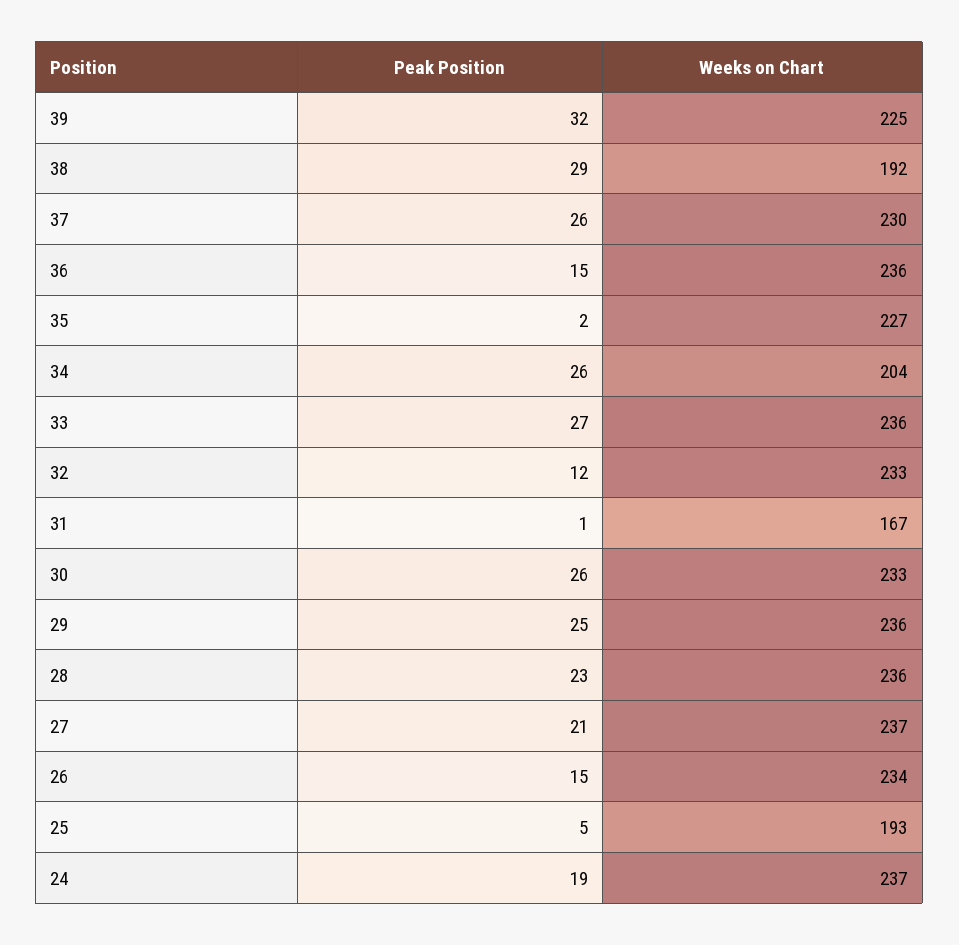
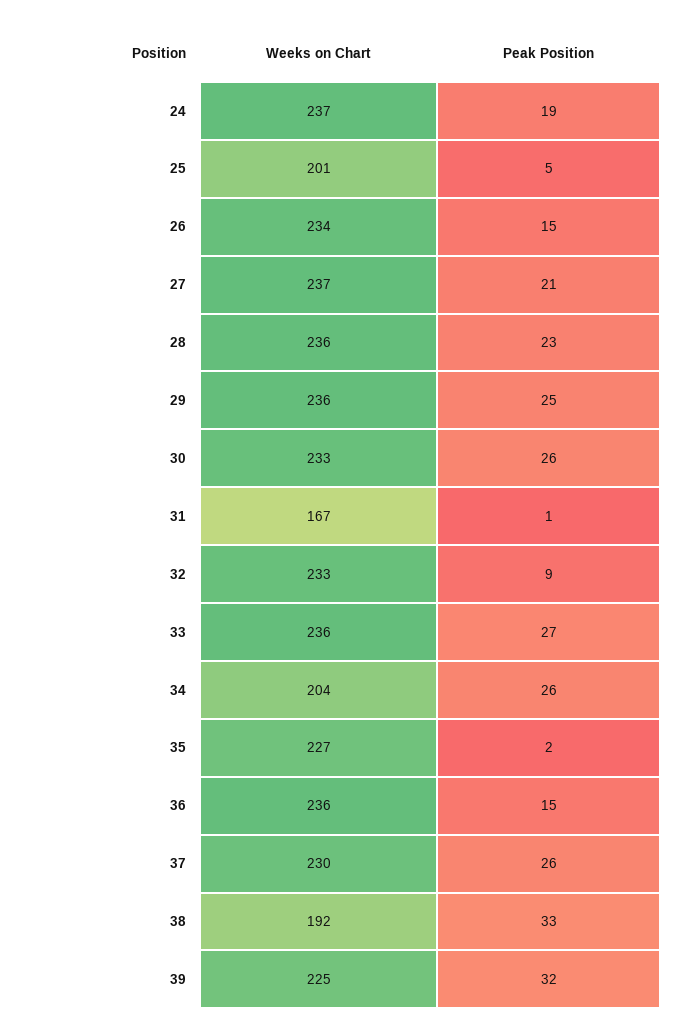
Peak Position, 38: 29 -> 33
Peak Position, 32: 12 -> 9
Weeks on Chart, 25: 193 -> 201

